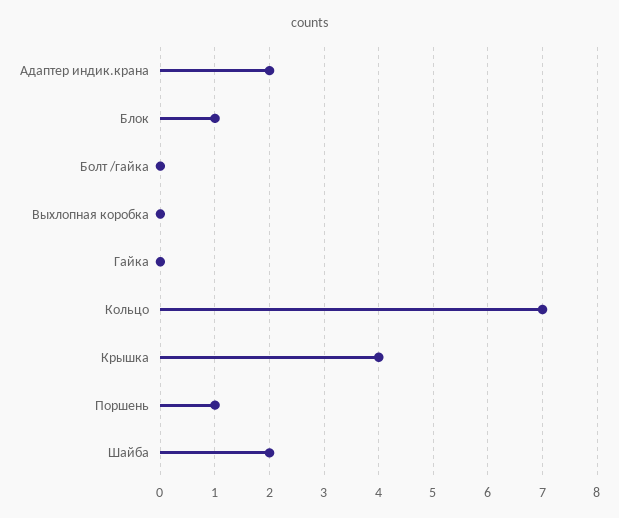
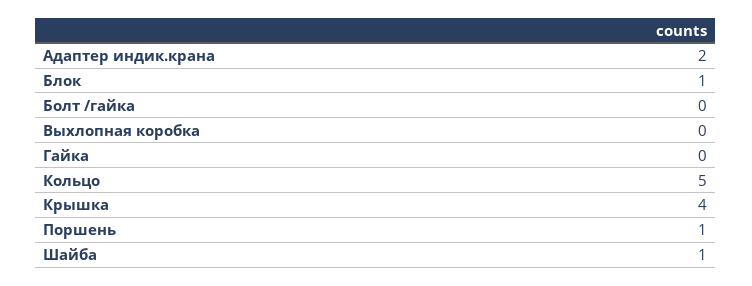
Кольцо: 7 -> 5
Шайба: 2 -> 1

